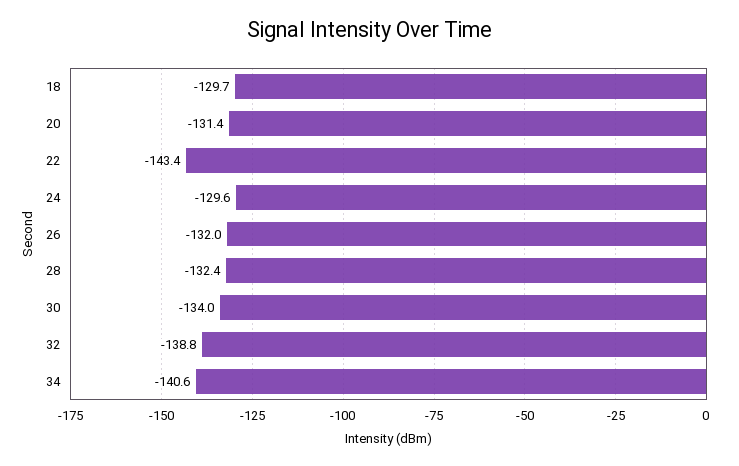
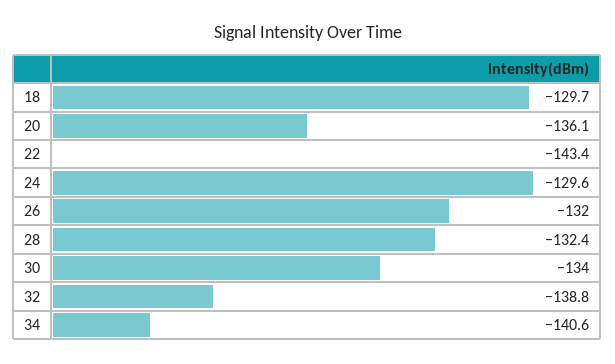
20: -131.4 -> -136.1

